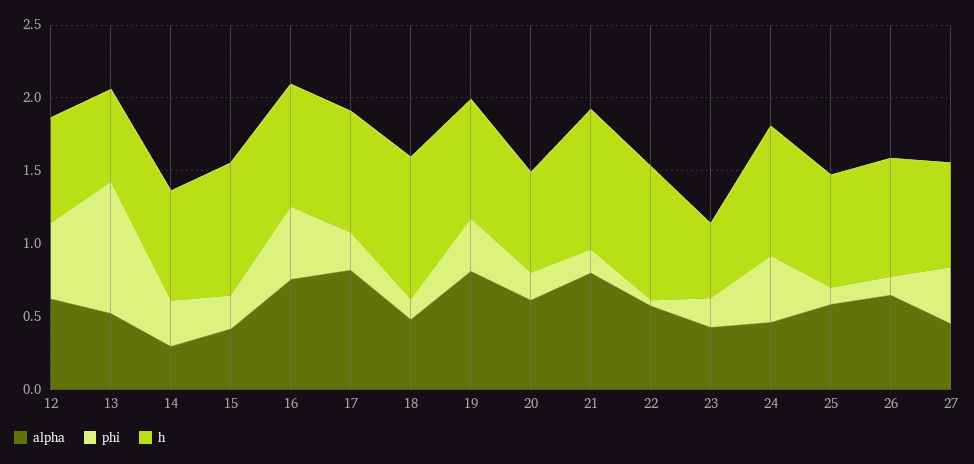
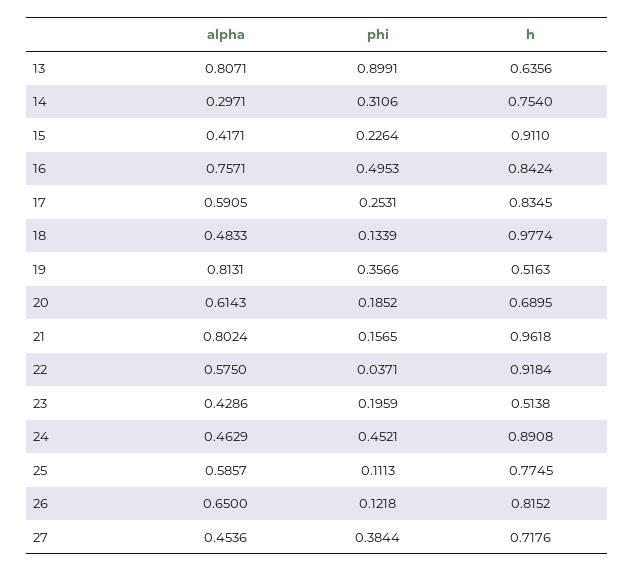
alpha, 12: 0.6 -> none
phi, 12: 0.5 -> none
h, 12: 0.7 -> none
alpha, 13: 0.5 -> 0.8071
alpha, 17: 0.8 -> 0.5905
h, 19: 0.8 -> 0.5163

